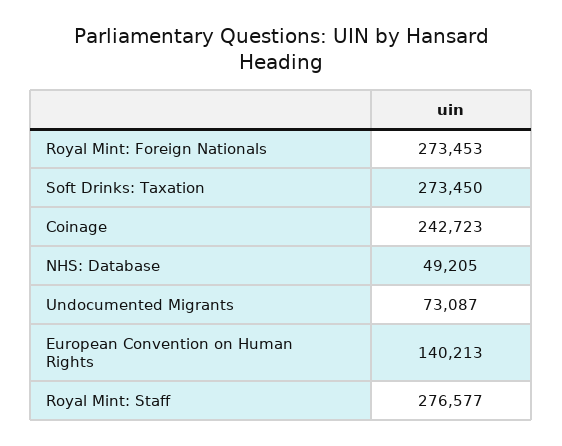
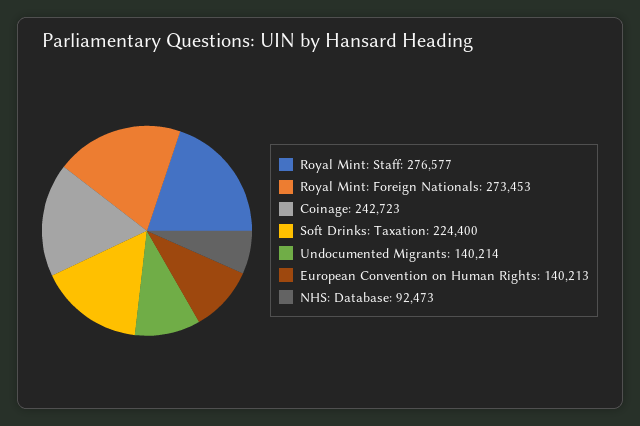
Soft Drinks: Taxation: 273450 -> 224400
NHS: Database: 49205 -> 92473
Undocumented Migrants: 73087 -> 140214

